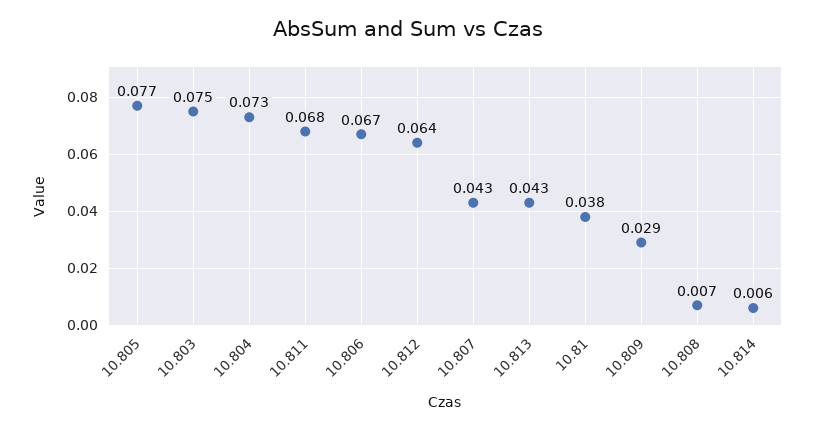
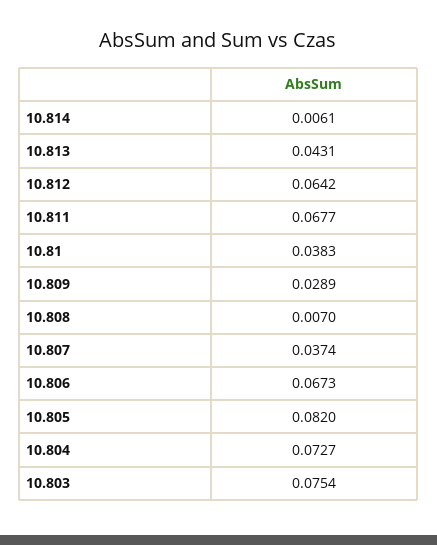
10.805: 0.077 -> 0.082
10.807: 0.043 -> 0.0374

